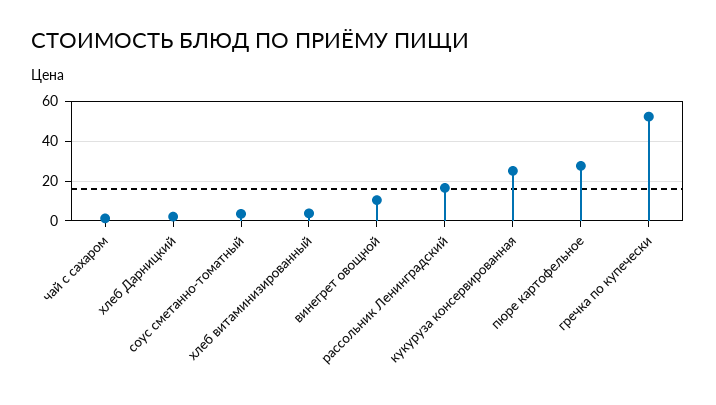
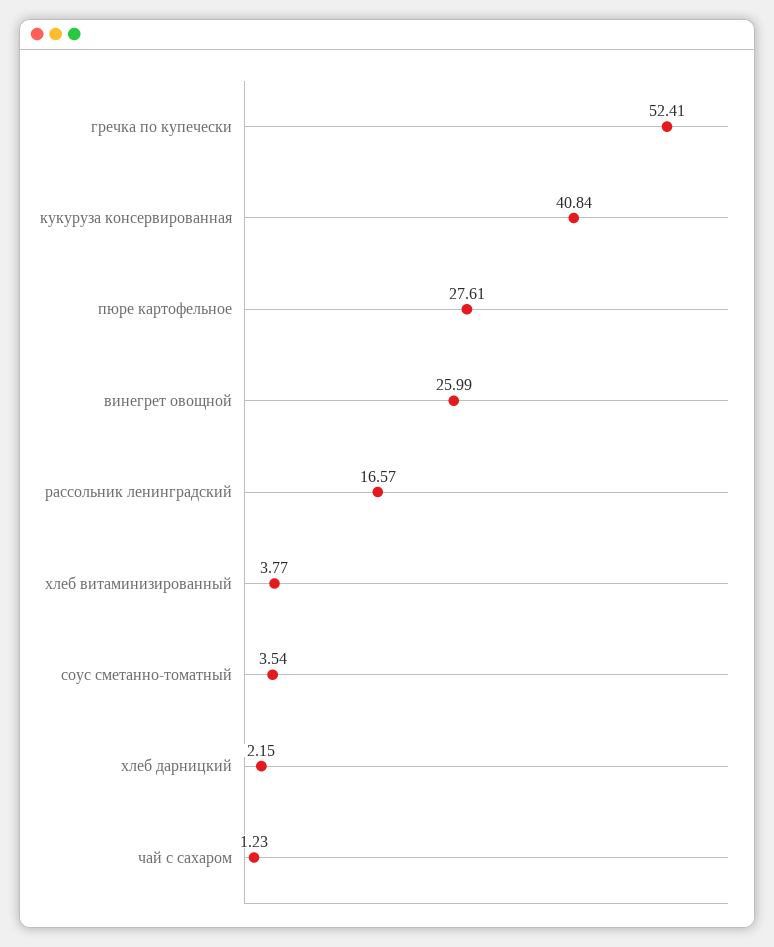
винегрет овощной: 10 -> 25.99
кукуруза консервированная: 25 -> 40.84

